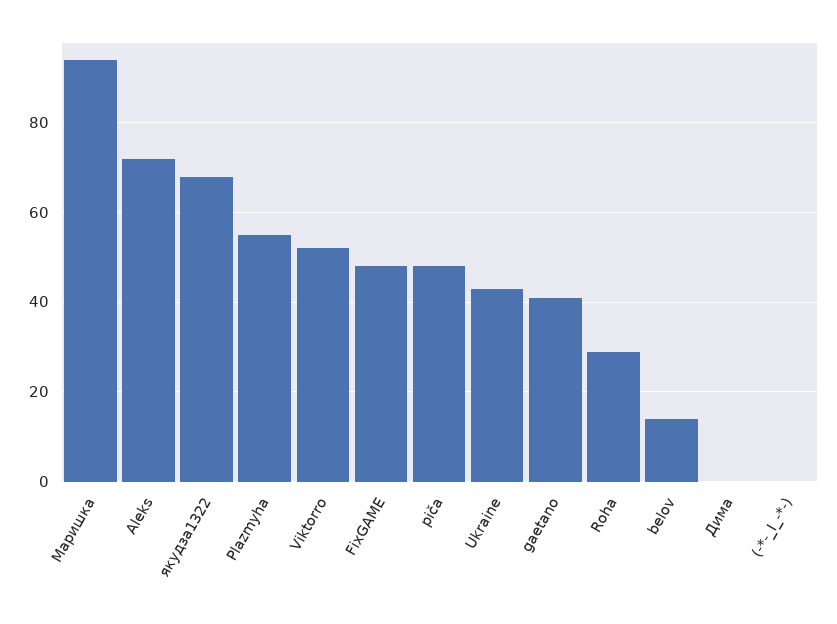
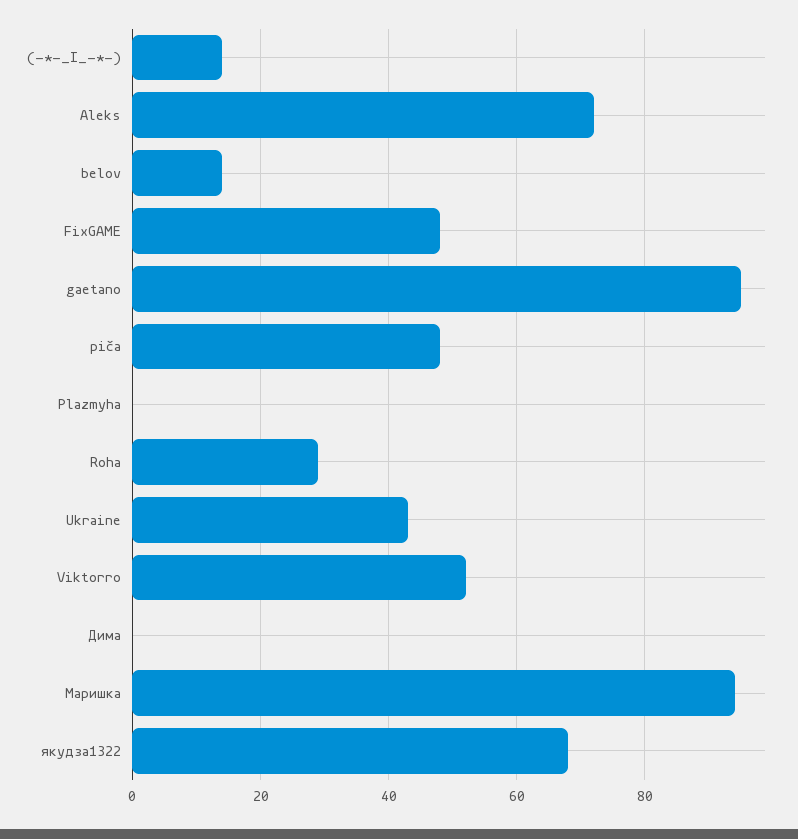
Plazmyha: 55 -> 0
gaetano: 40 -> 95
(-*-_І_-*-): 0 -> 15

